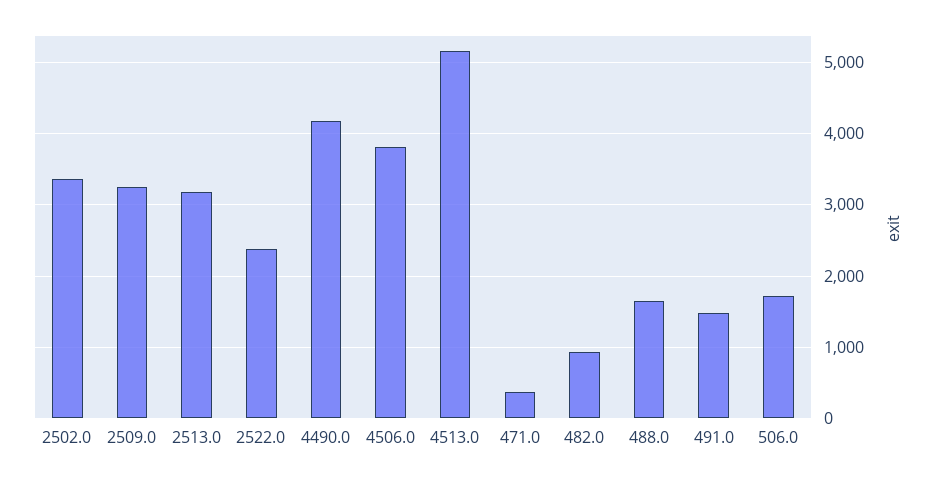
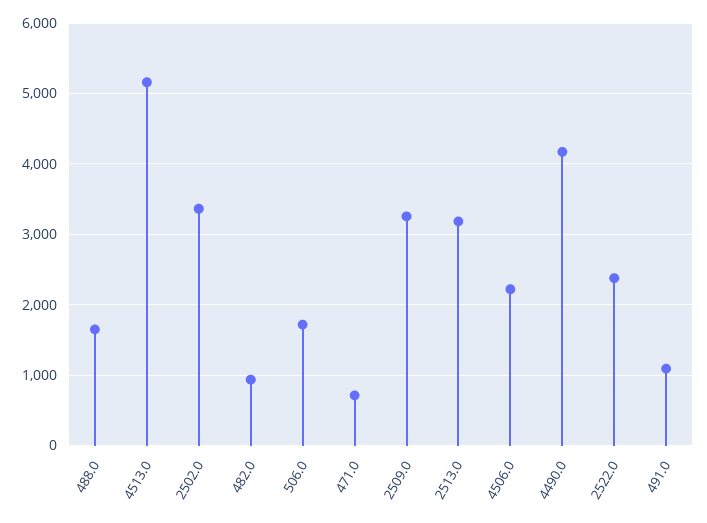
4506.0: 3800 -> 2200
471.0: 400 -> 700
491.0: 1500 -> 1100

